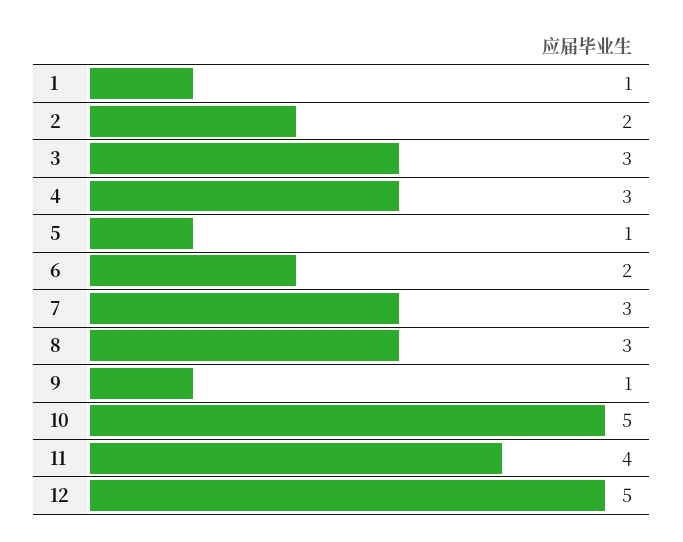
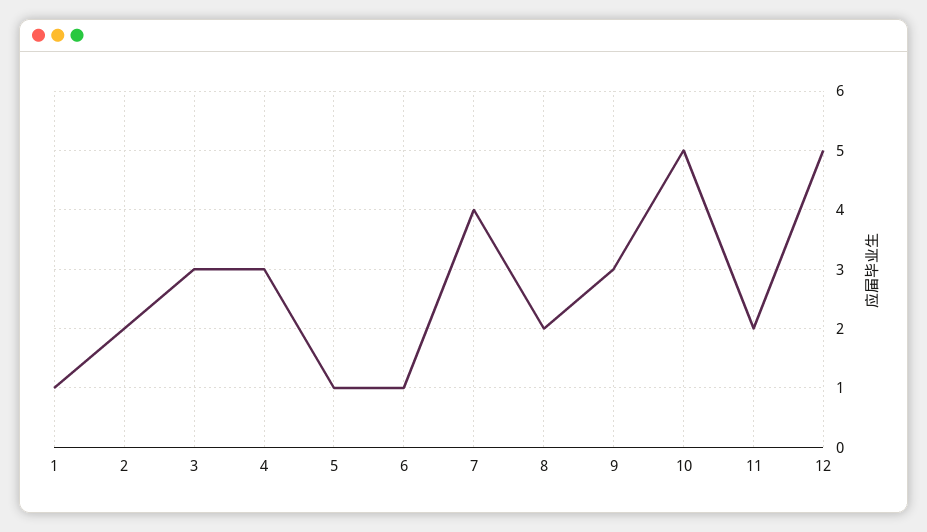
6: 2 -> 1
7: 3 -> 4
8: 3 -> 2
9: 1 -> 3
11: 4 -> 2

